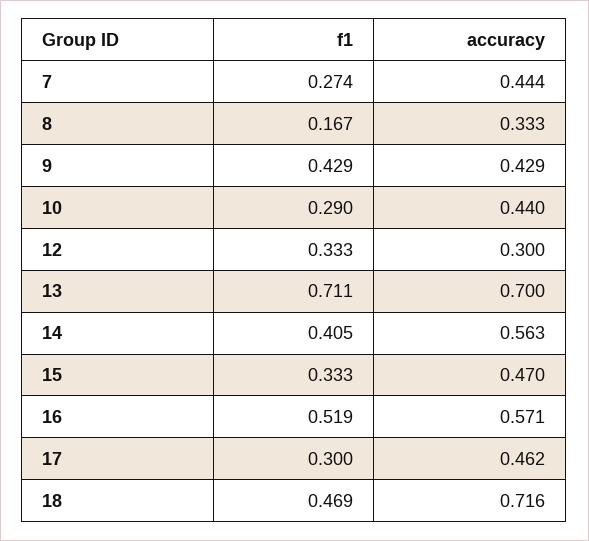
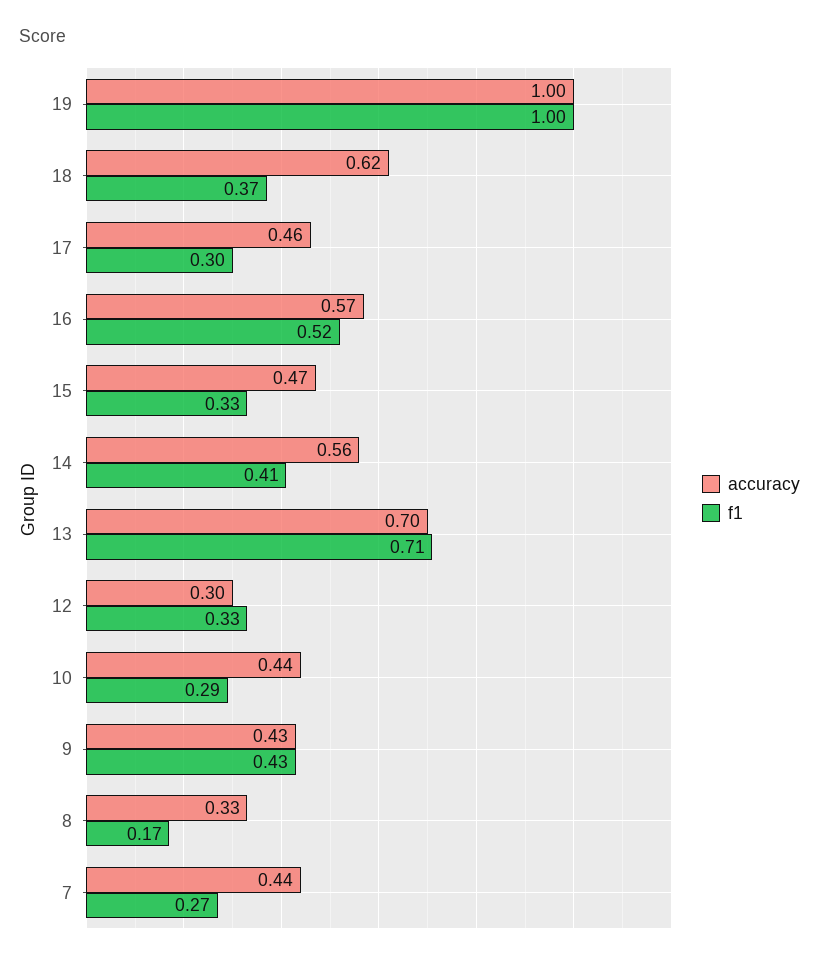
f1, 18: 0.469 -> 0.37
accuracy, 18: 0.716 -> 0.62
accuracy, 19: none -> 1
f1, 19: none -> 1

